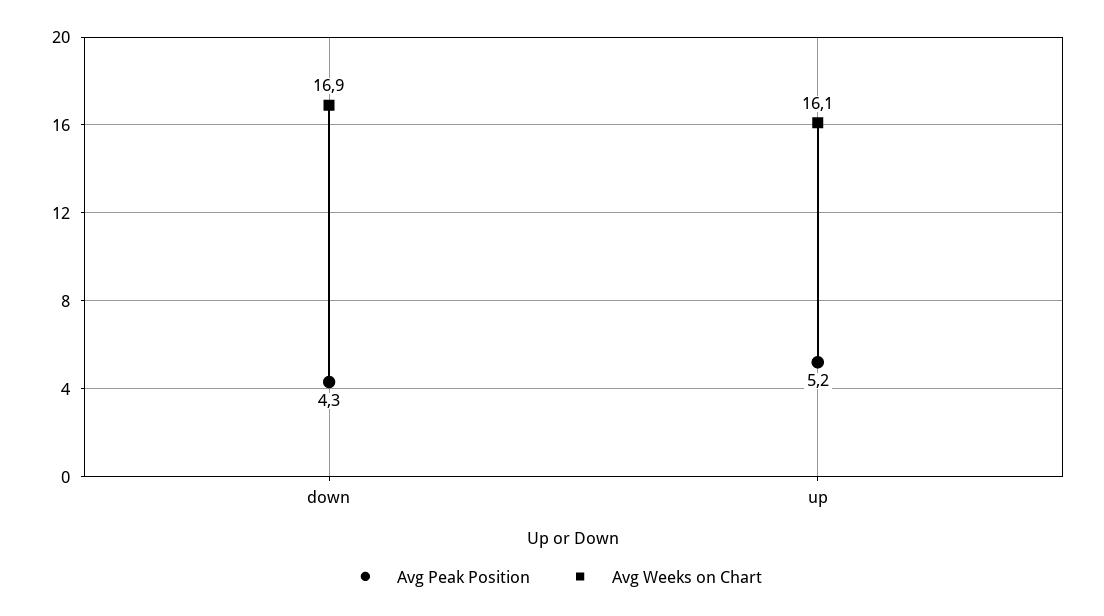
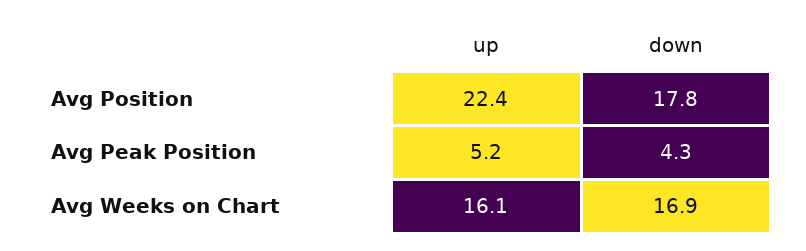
Avg Position, up: none -> 22.4
Avg Position, down: none -> 17.8

